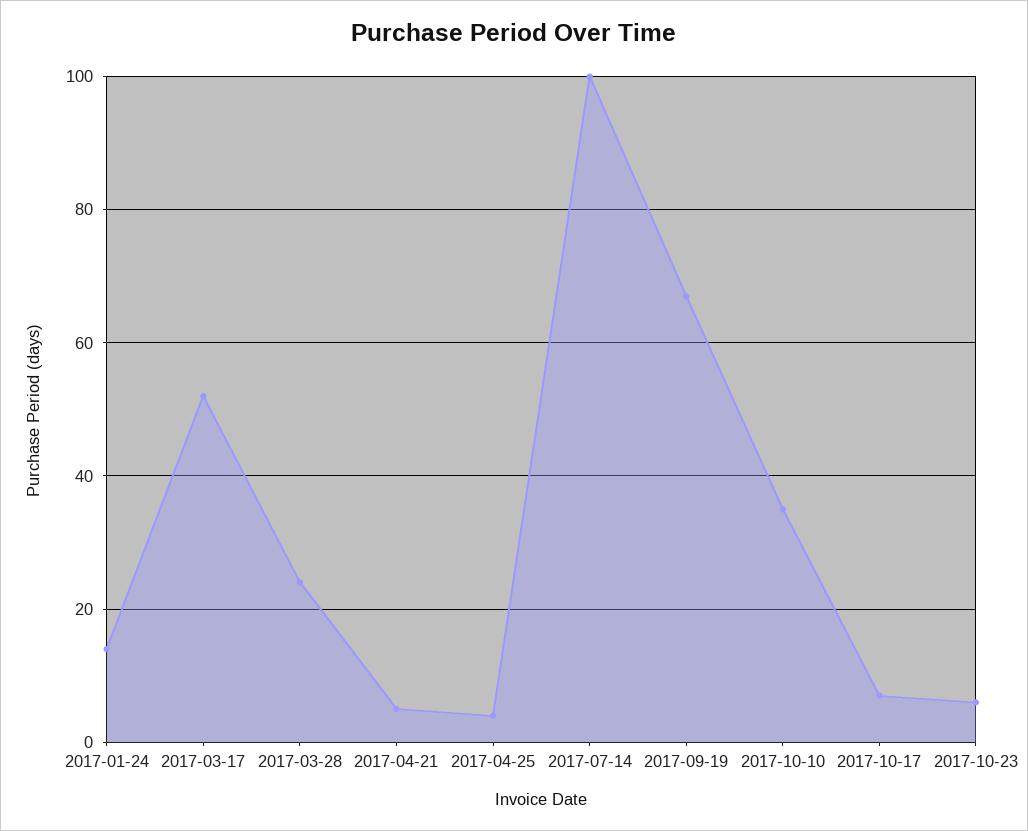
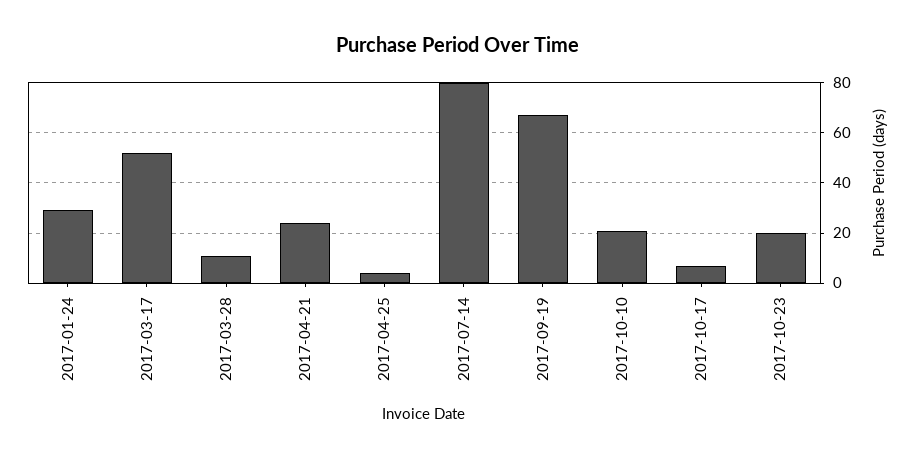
2017-01-24: 15 -> 30
2017-03-28: 25 -> 10
2017-04-21: 5 -> 25
2017-07-14: 100 -> 80
2017-10-10: 35 -> 20
2017-10-23: 5 -> 20

